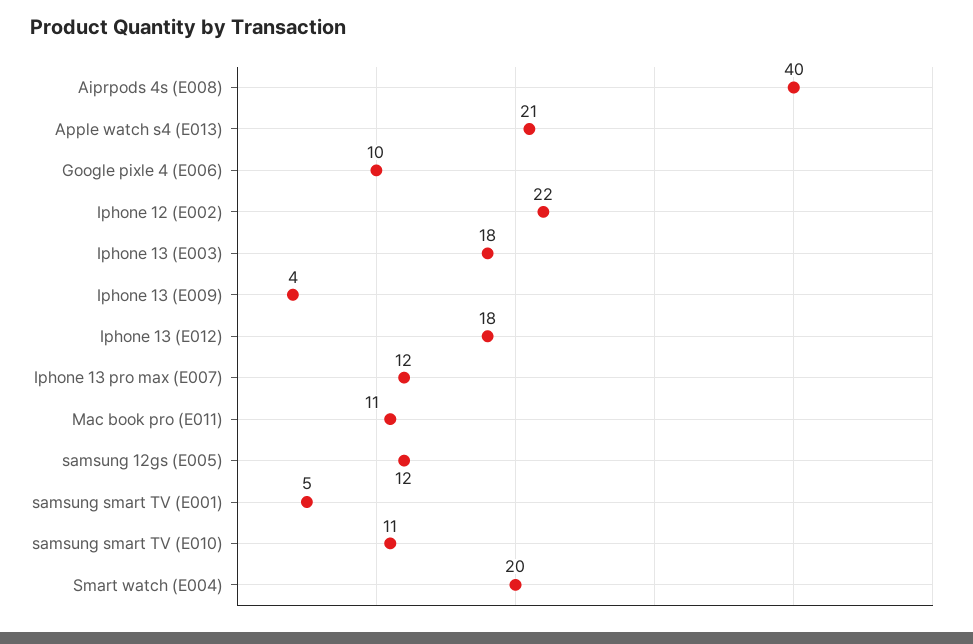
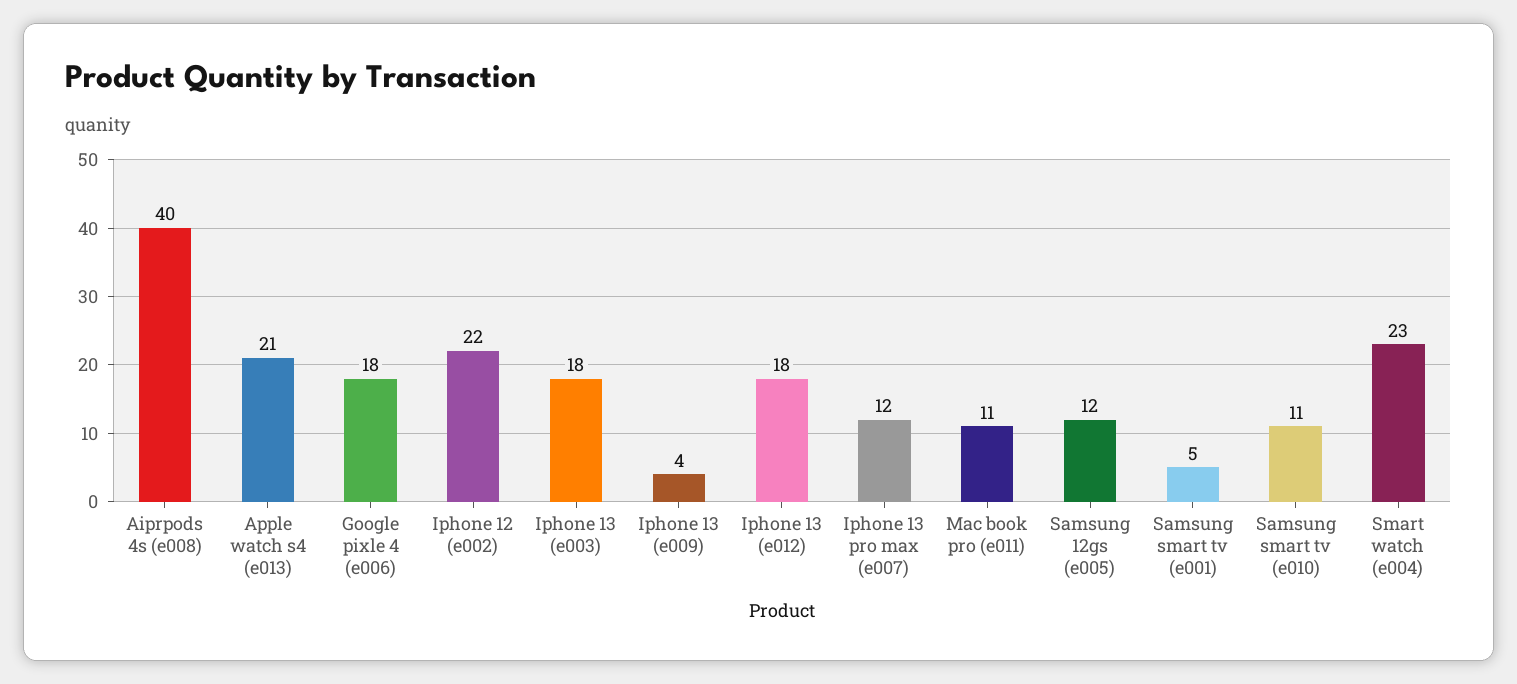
Google pixle 4 (E006): 10 -> 18
Smart watch (E004): 20 -> 23

